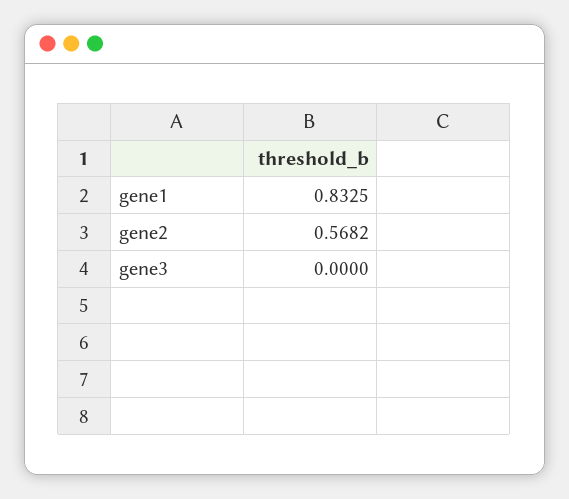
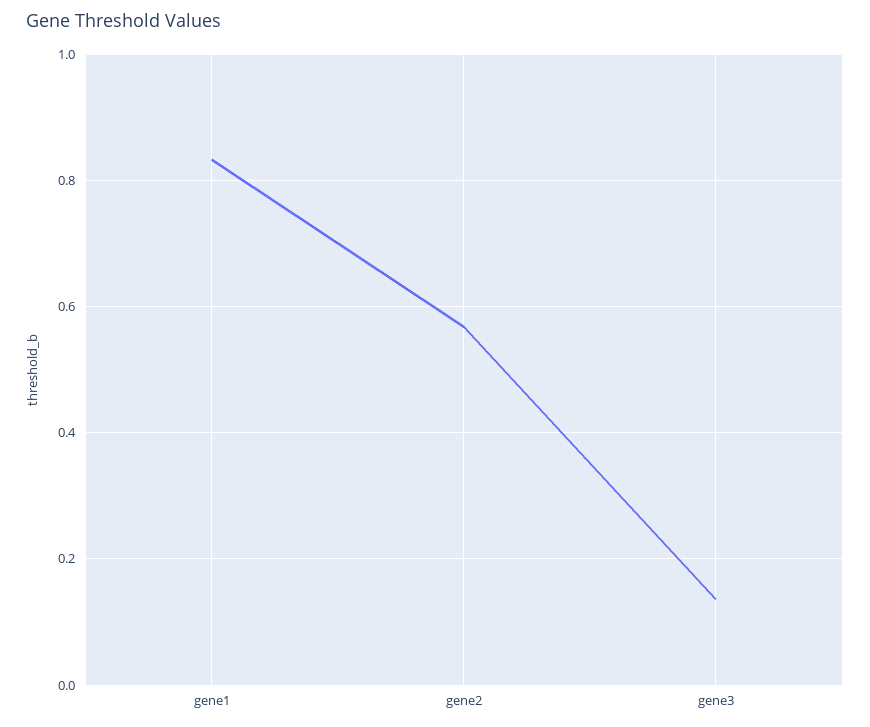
gene3: 0 -> 0.14

